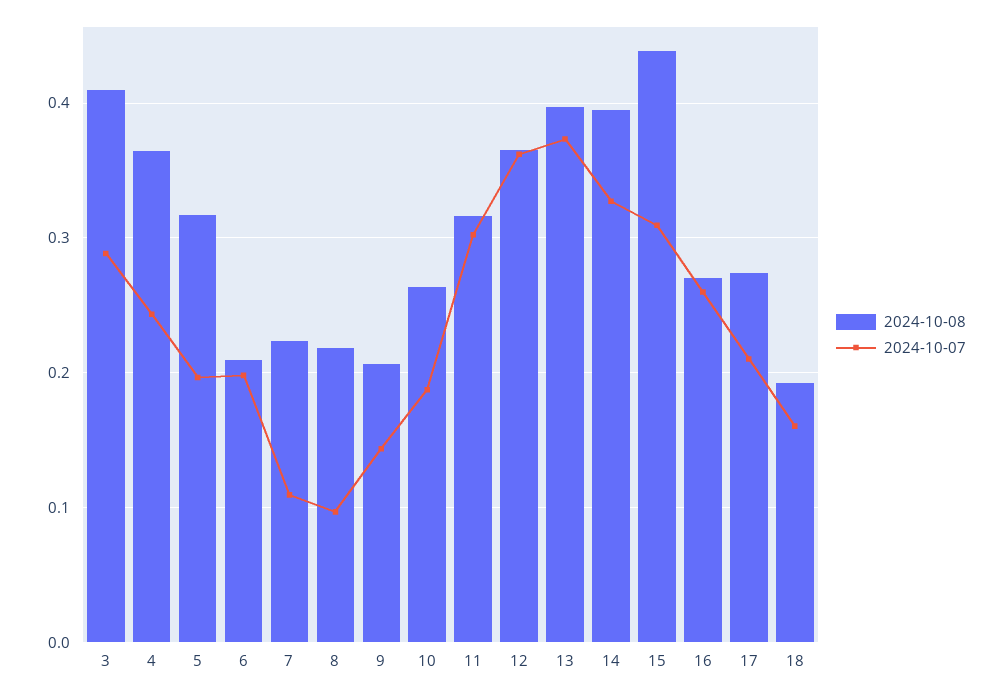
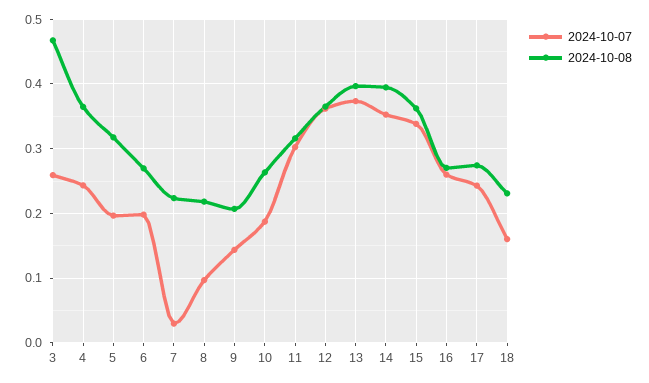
2024-10-08, 3: 0.41 -> 0.47
2024-10-07, 3: 0.29 -> 0.26
2024-10-08, 6: 0.21 -> 0.27
2024-10-07, 7: 0.11 -> 0.03
2024-10-07, 14: 0.33 -> 0.35
2024-10-08, 15: 0.44 -> 0.36
2024-10-07, 15: 0.31 -> 0.34
2024-10-07, 17: 0.21 -> 0.24
2024-10-08, 18: 0.19 -> 0.23

